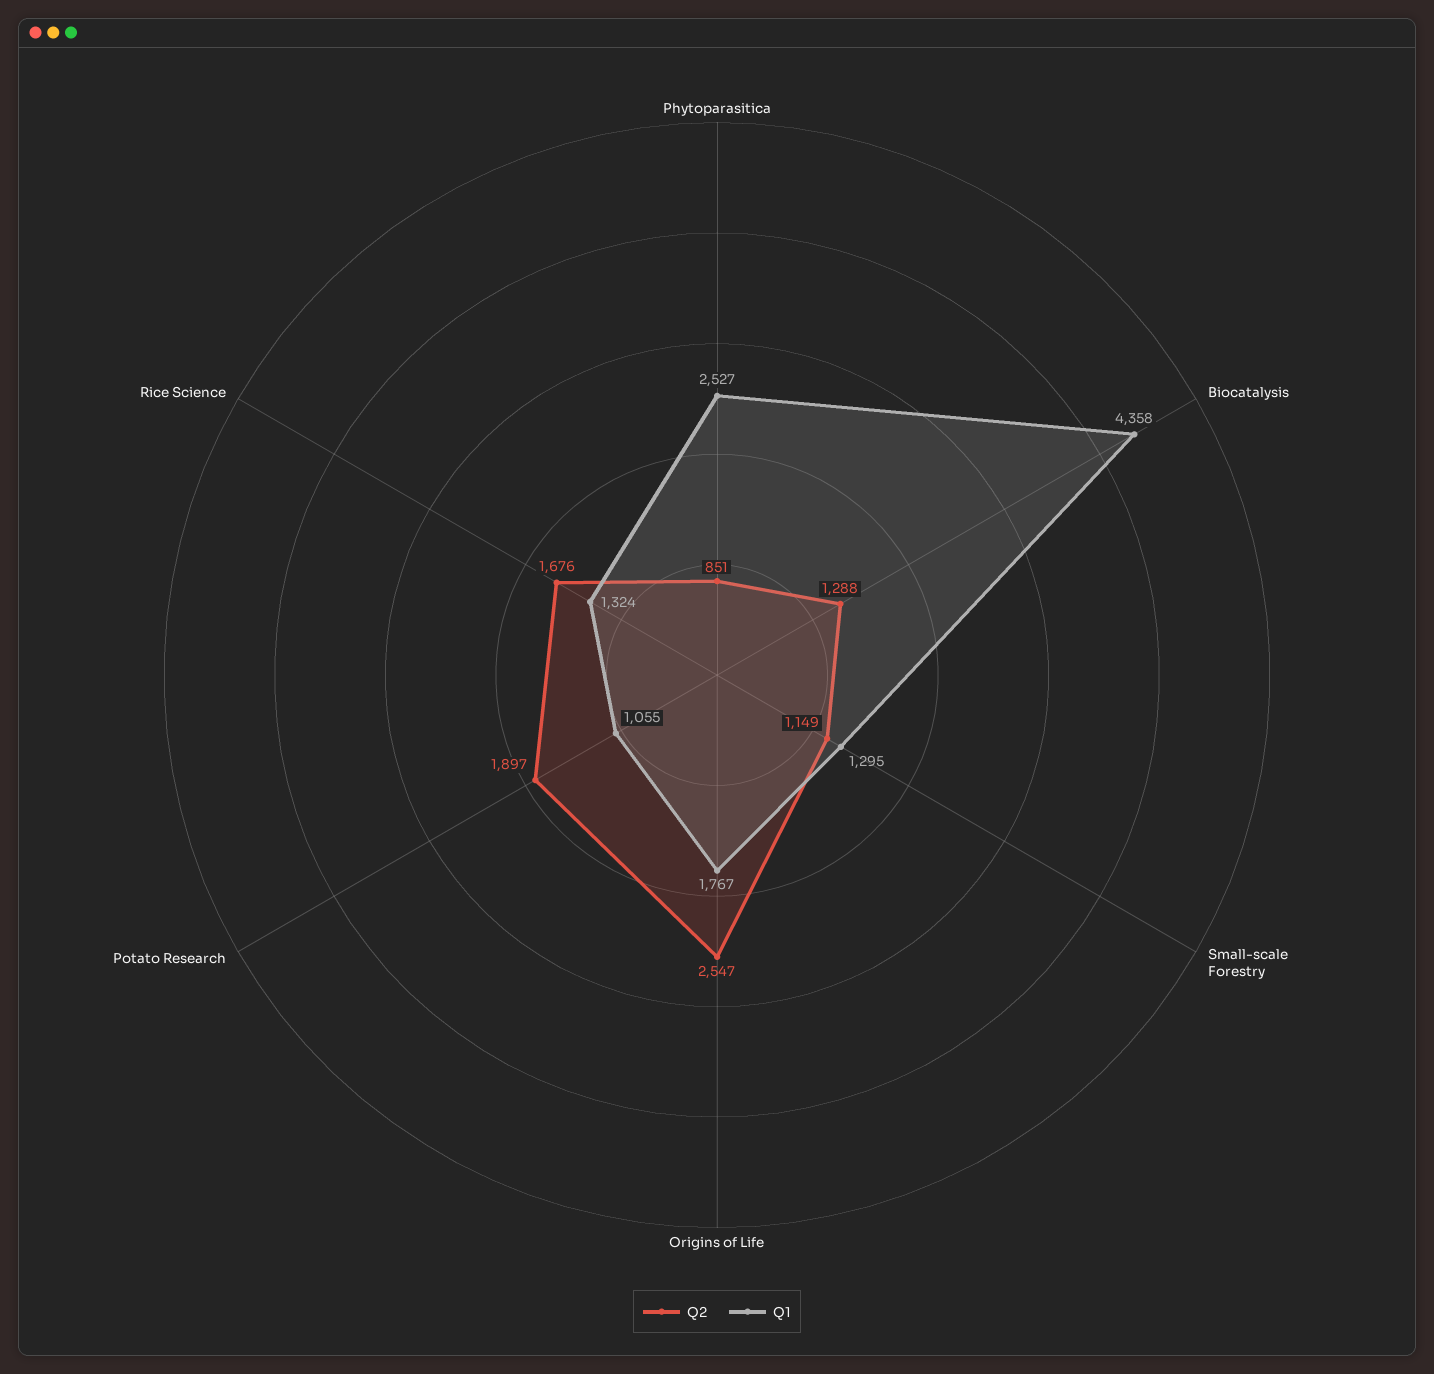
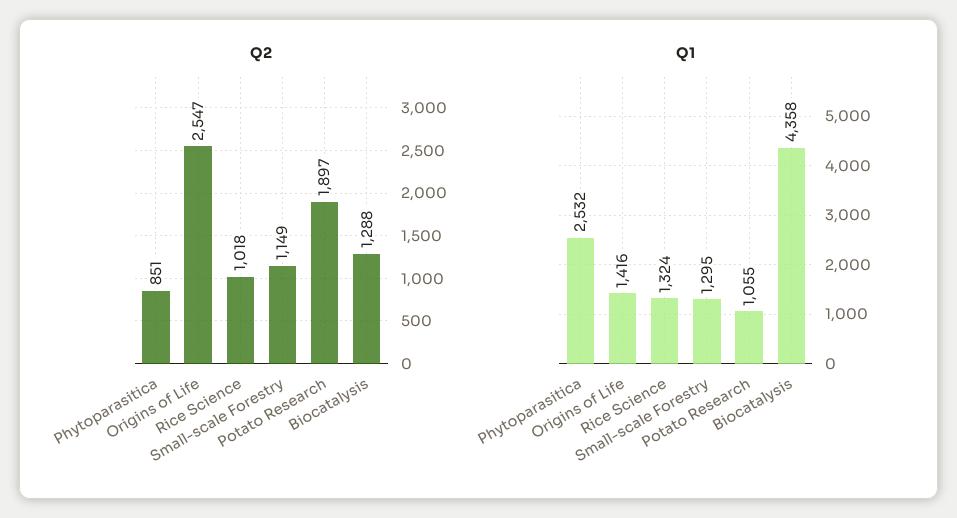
Q1, Phytoparasitica: 2527 -> 2532
Q1, Origins of Life: 1767 -> 1416
Q2, Rice Science: 1676 -> 1018

